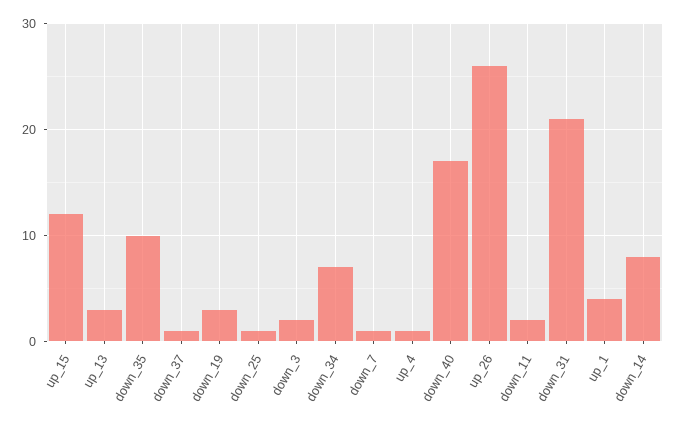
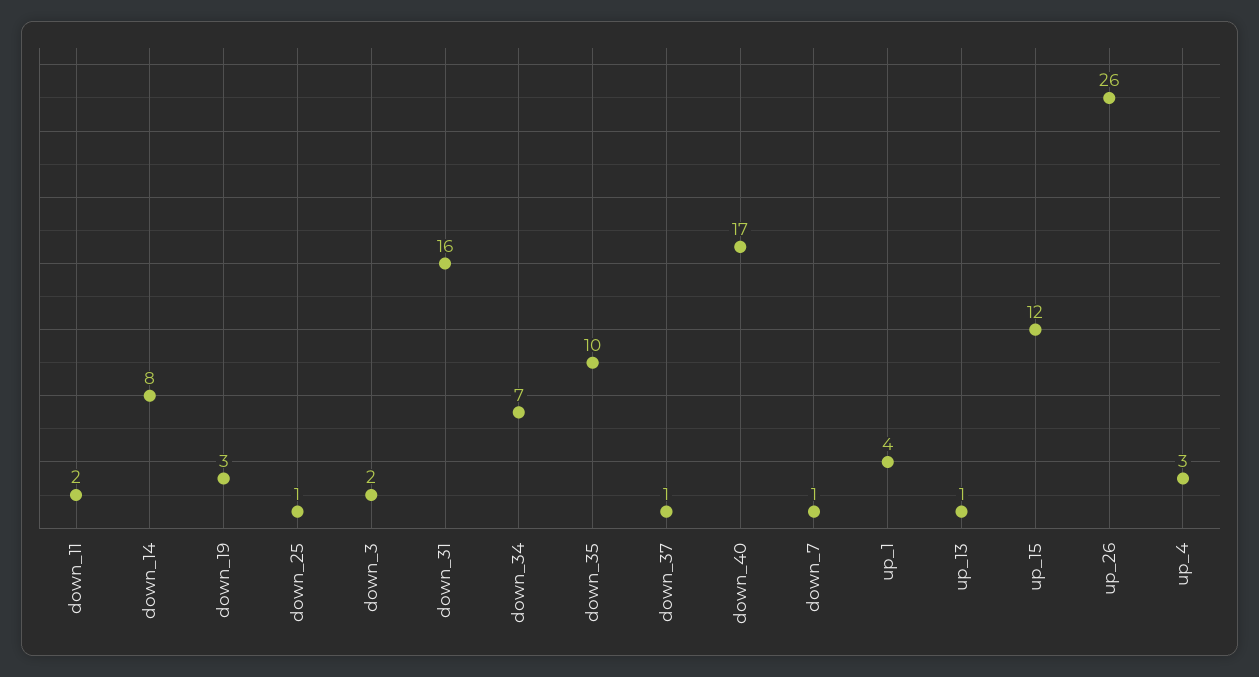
up_13: 3 -> 1
up_4: 1 -> 3
down_31: 21 -> 16

